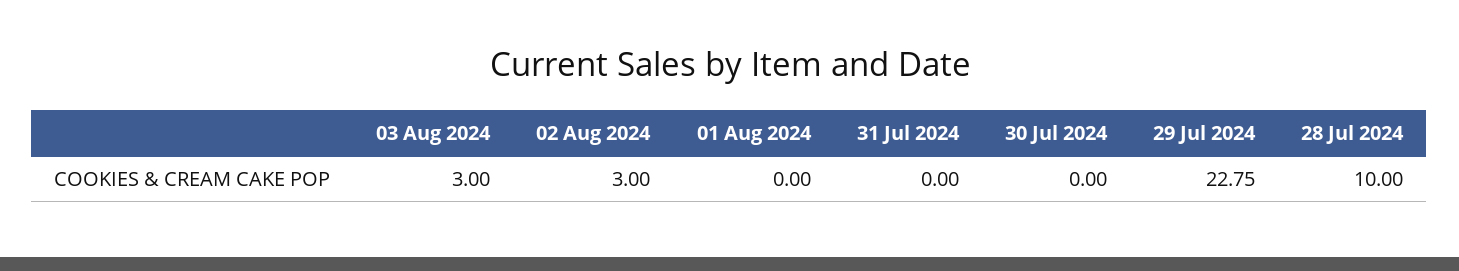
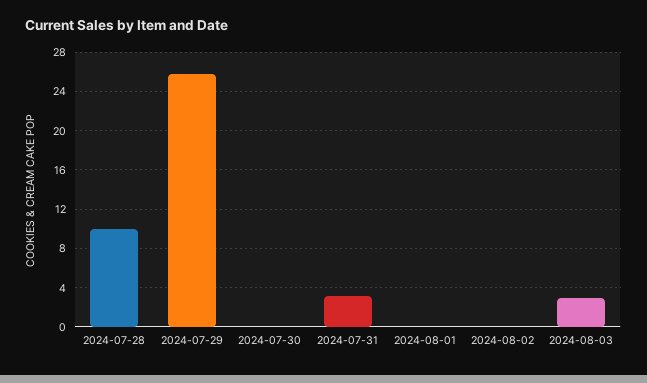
02 Aug 2024: 3 -> 0
31 Jul 2024: 0 -> 3
29 Jul 2024: 22.75 -> 26

